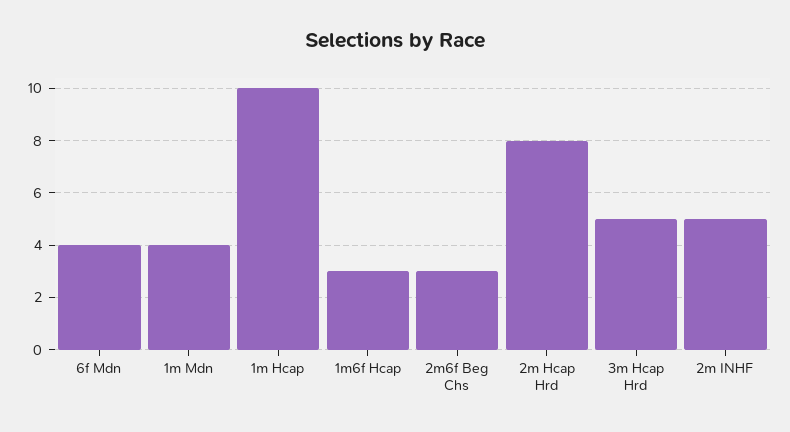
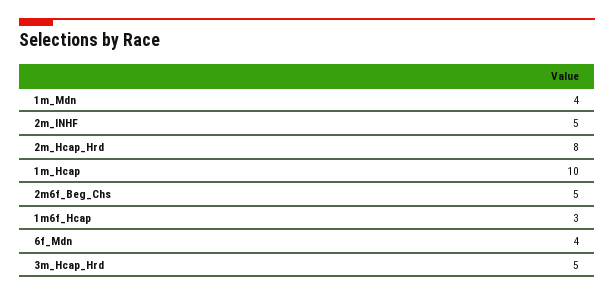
2m6f Beg Chs: 3 -> 5

